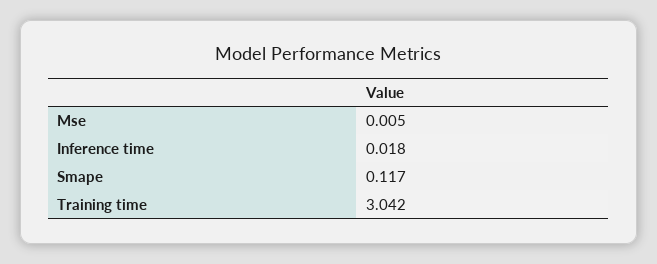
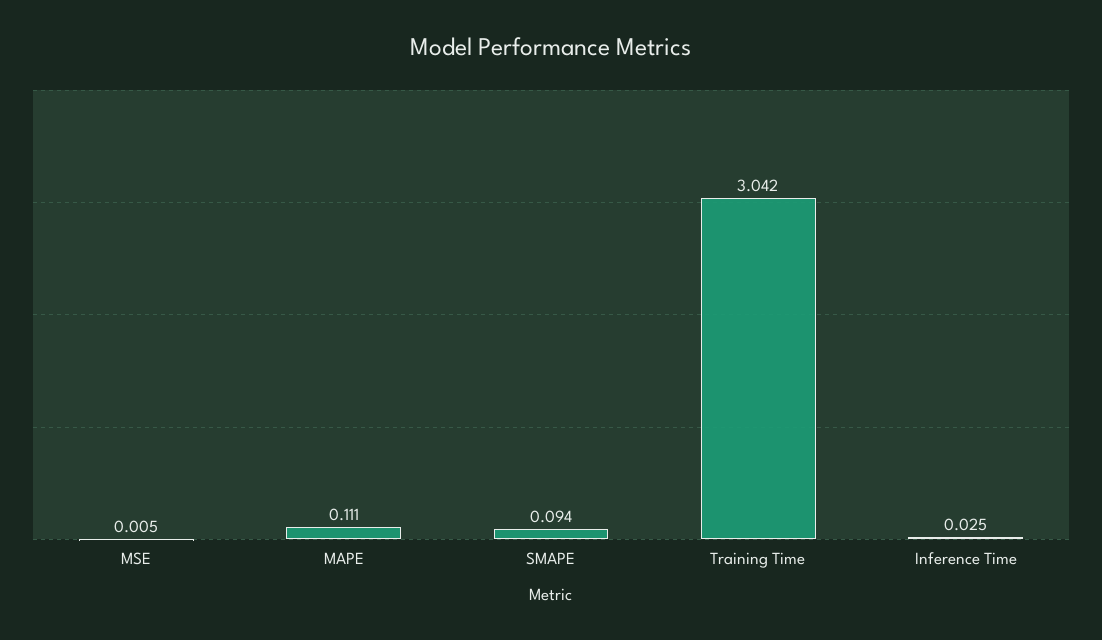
Inference time: 0.018 -> 0.025
Smape: 0.117 -> 0.094
MAPE: none -> 0.111

